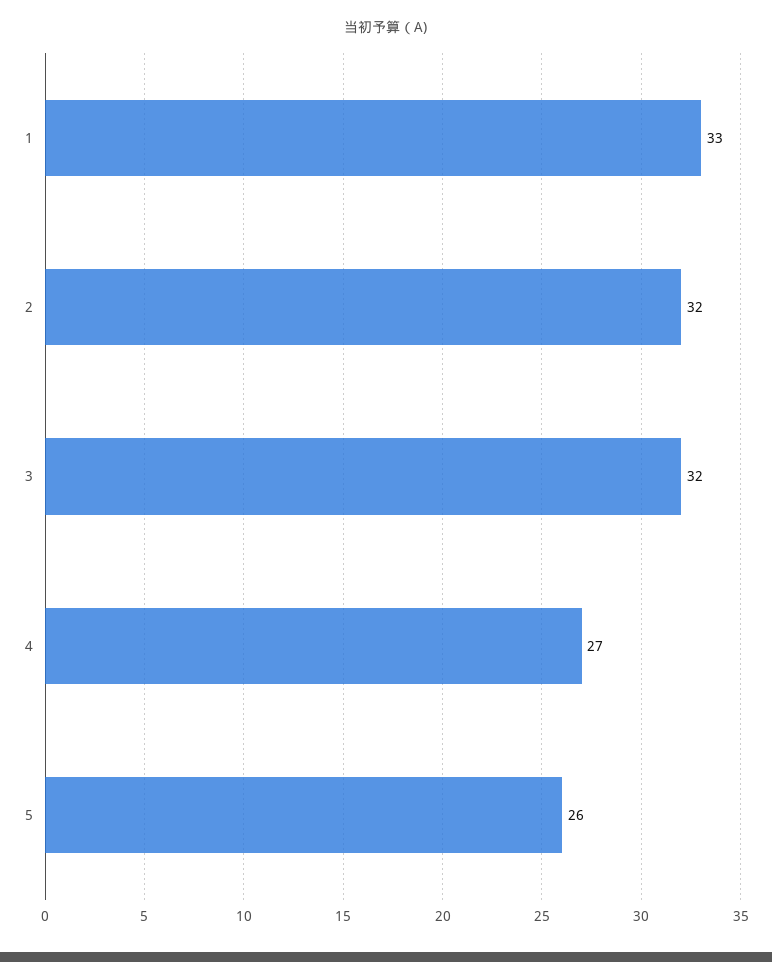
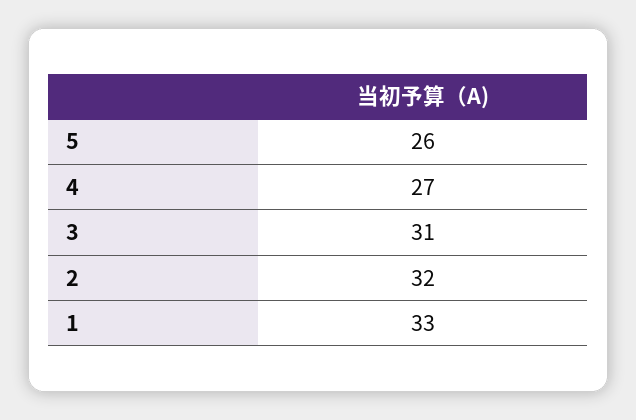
3: 32 -> 31

